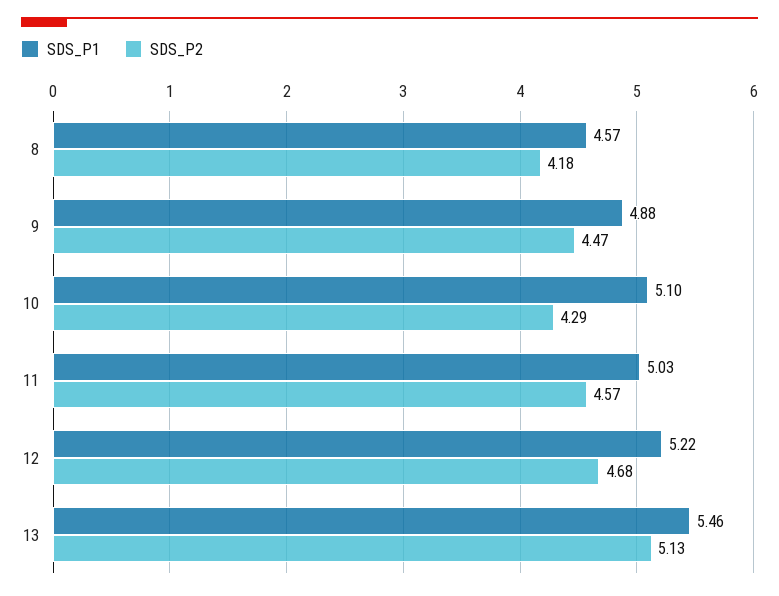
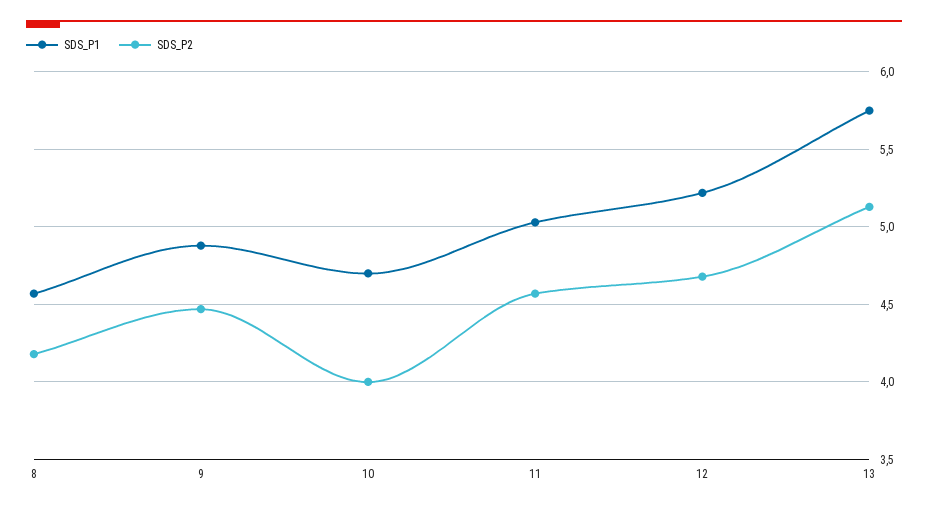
SDS_P1, 10: 5.1 -> 4.7
SDS_P2, 10: 4.29 -> 4
SDS_P1, 13: 5.46 -> 5.75

